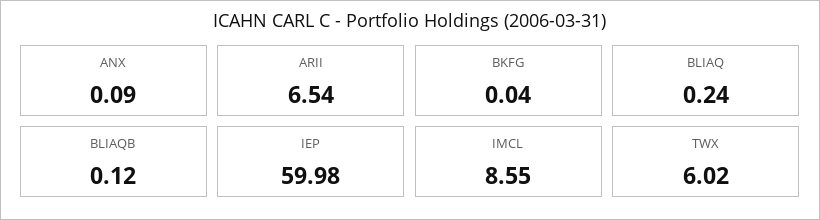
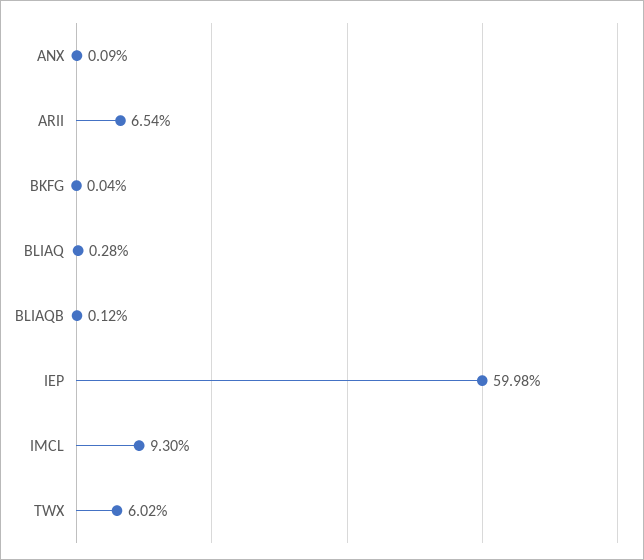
BLIAQ: 0.24 -> 0.28
IMCL: 8.55 -> 9.3

